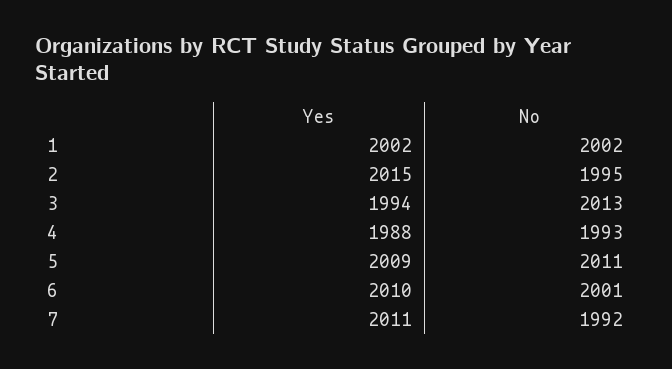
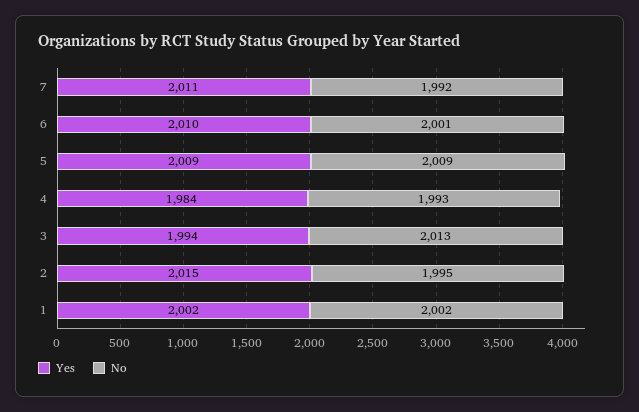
Yes, 4: 1988 -> 1984
No, 5: 2011 -> 2009

